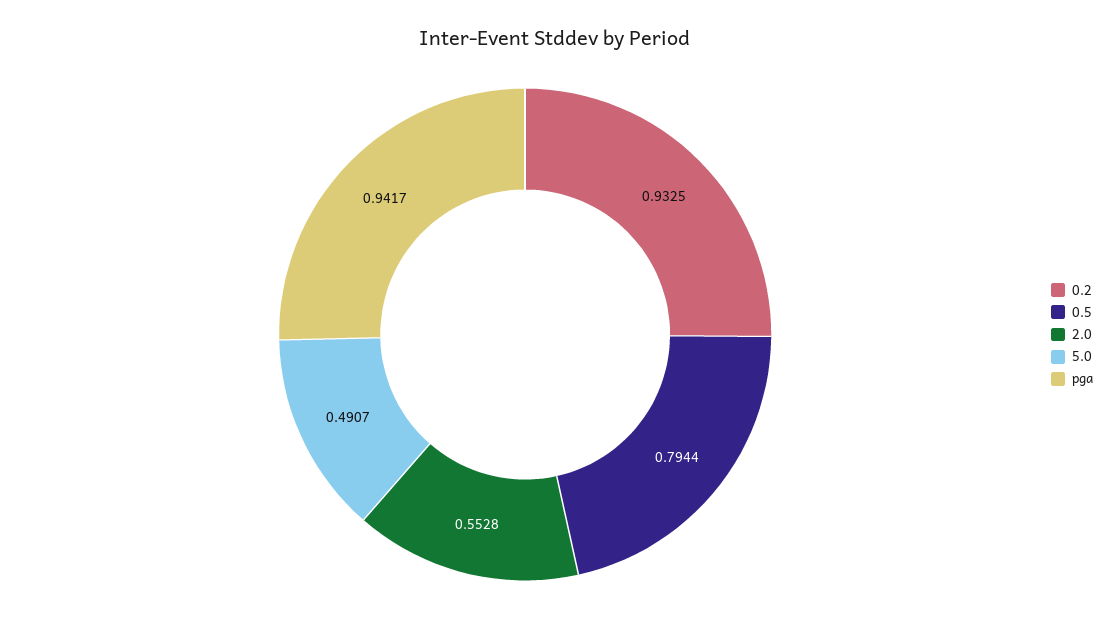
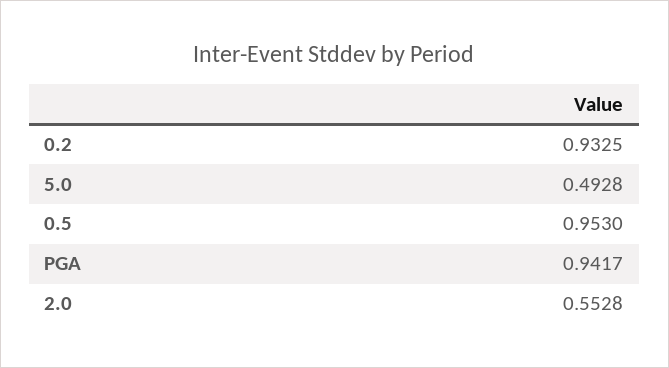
0.5: 0.7944 -> 0.953
5.0: 0.4907 -> 0.4928

